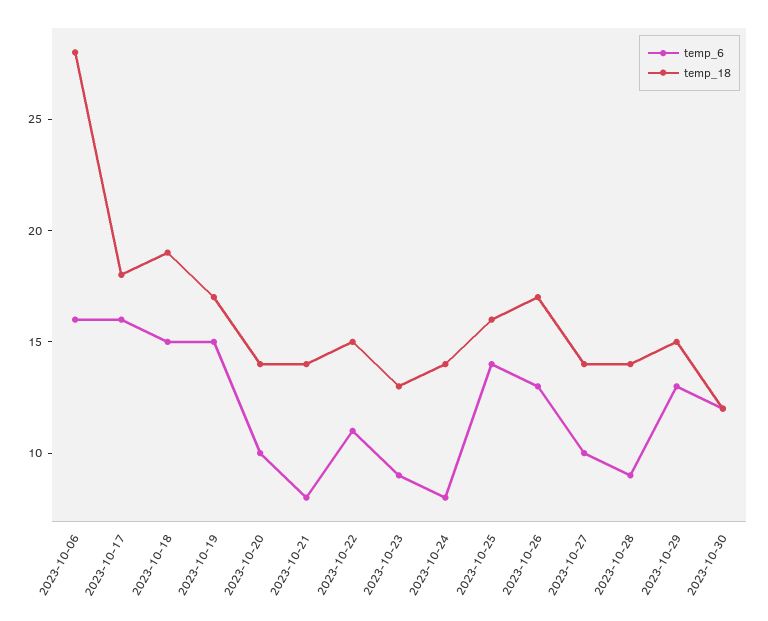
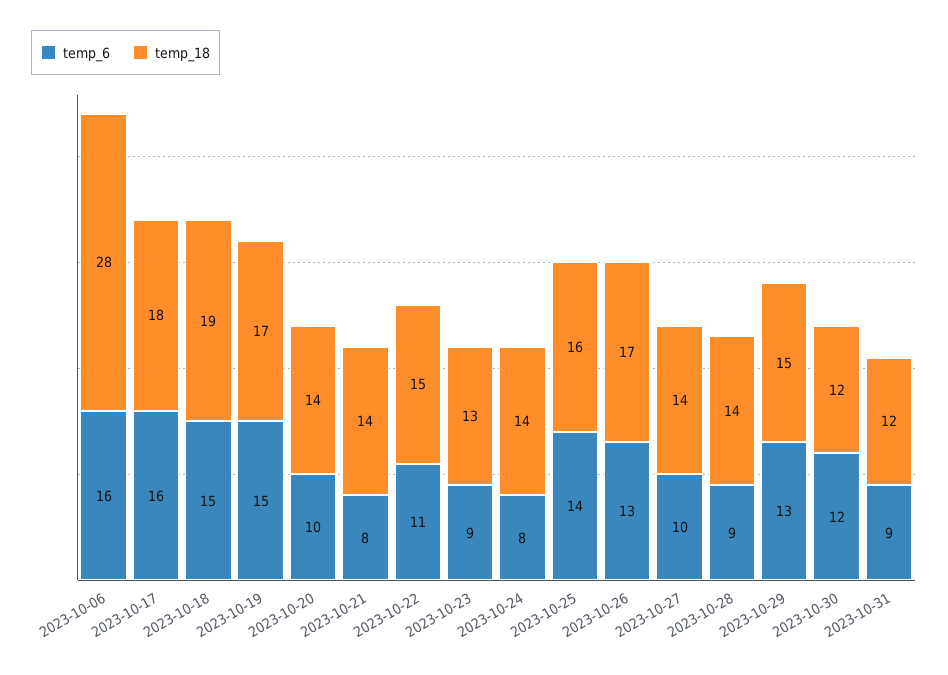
temp_6, 2023-10-31: none -> 9
temp_18, 2023-10-31: none -> 12

